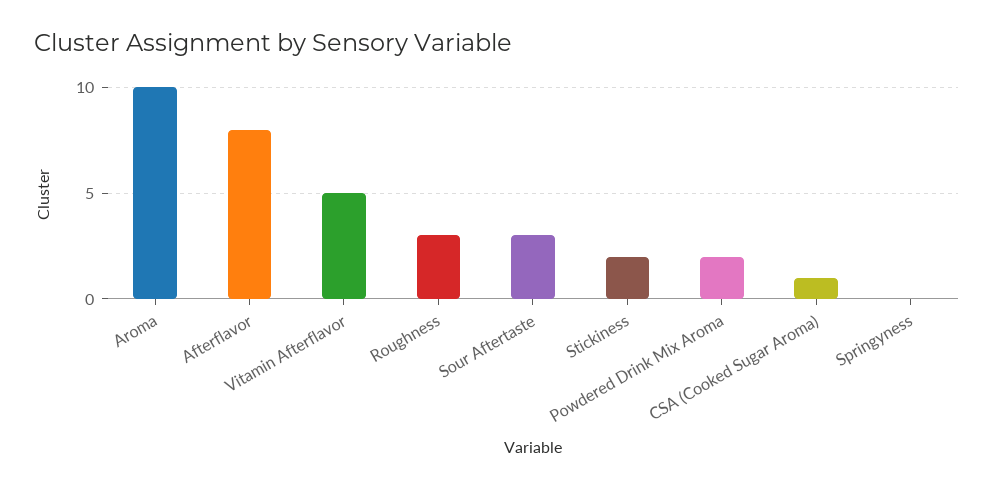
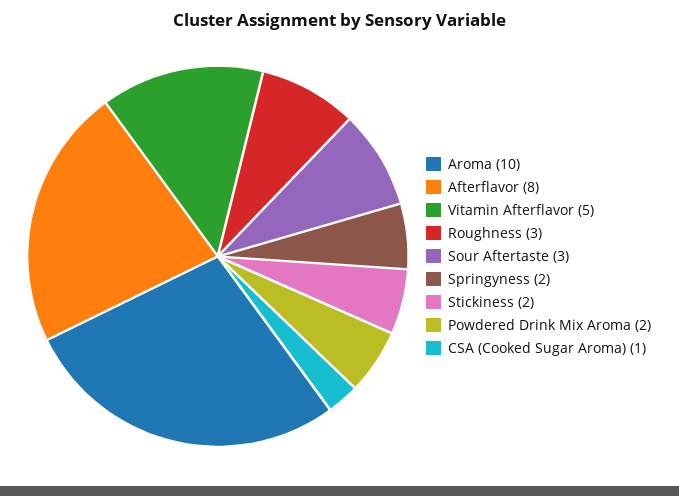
Springyness: 0 -> 2

